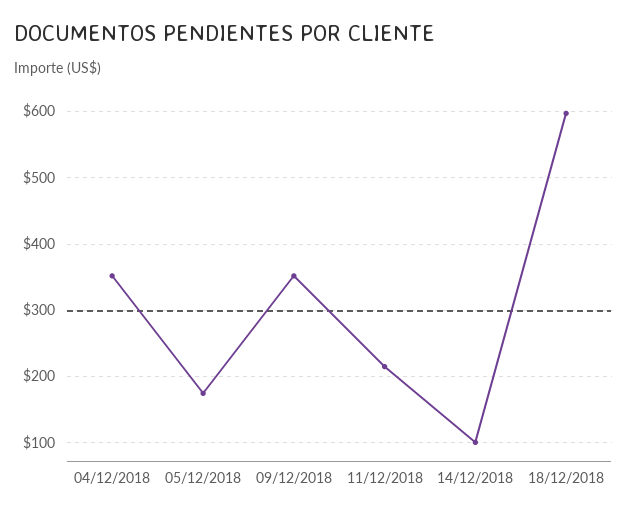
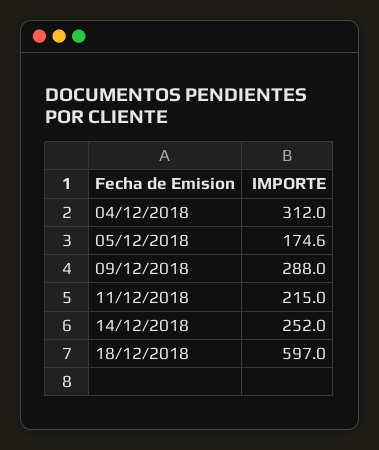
04/12/2018: 350 -> 312
09/12/2018: 350 -> 288
14/12/2018: 100 -> 252

